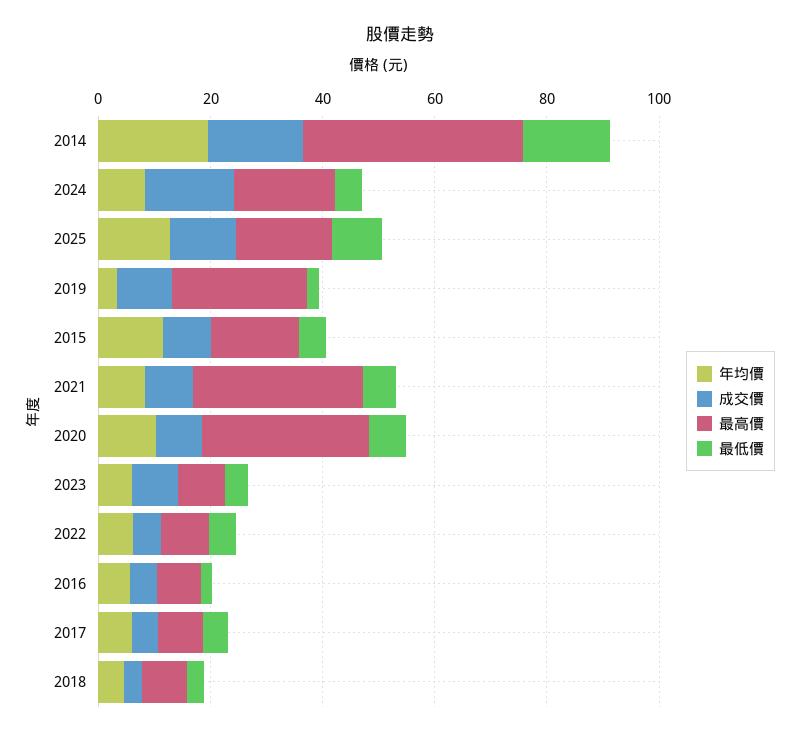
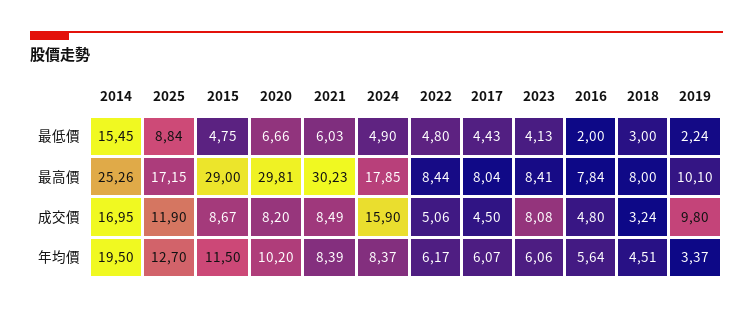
最高價, 2014: 40 -> 25.26
最高價, 2019: 25 -> 10.1
最高價, 2015: 15 -> 29

